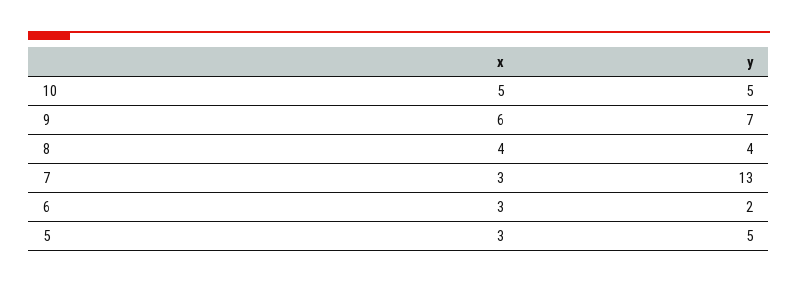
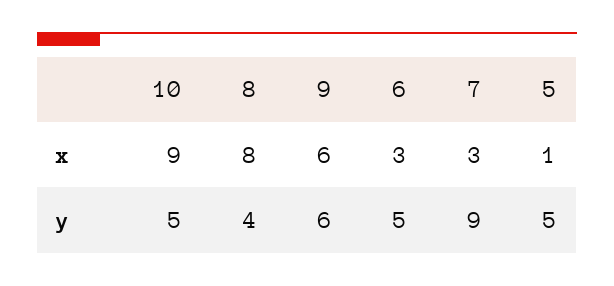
x, 10: 5 -> 9
y, 9: 7 -> 6
x, 8: 4 -> 8
y, 7: 13 -> 9
y, 6: 2 -> 5
x, 5: 3 -> 1

